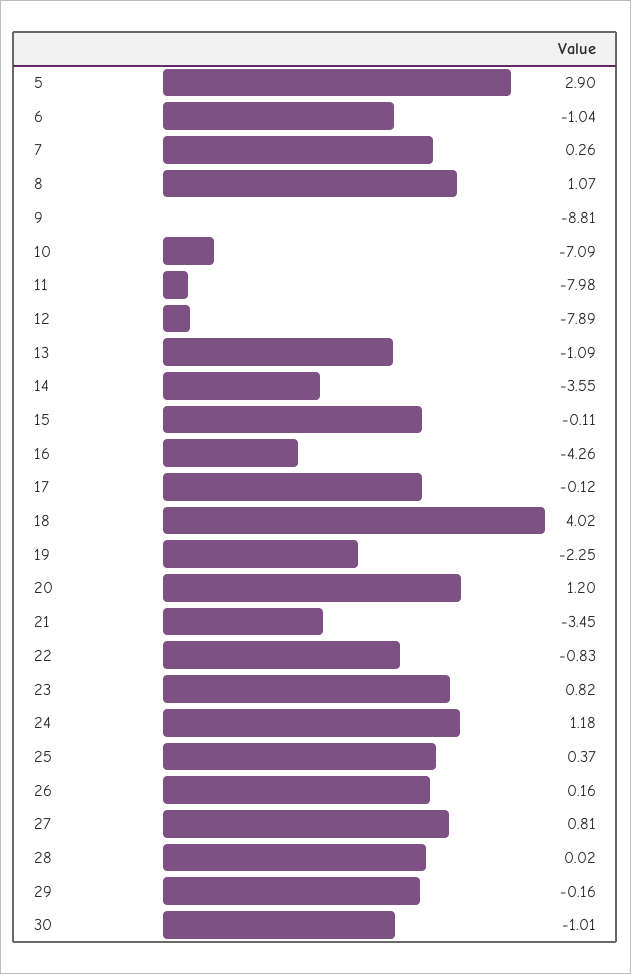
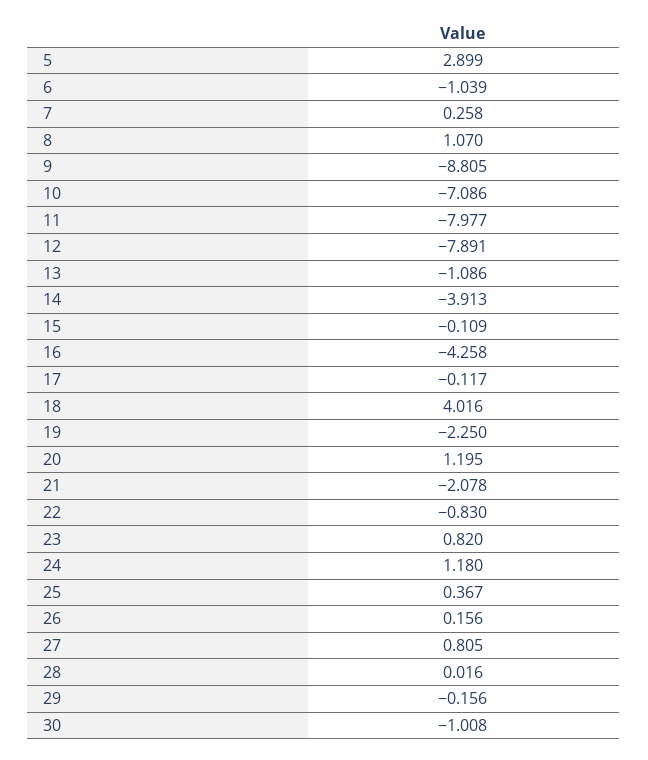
14: -3.55 -> -3.913
21: -3.45 -> -2.078

